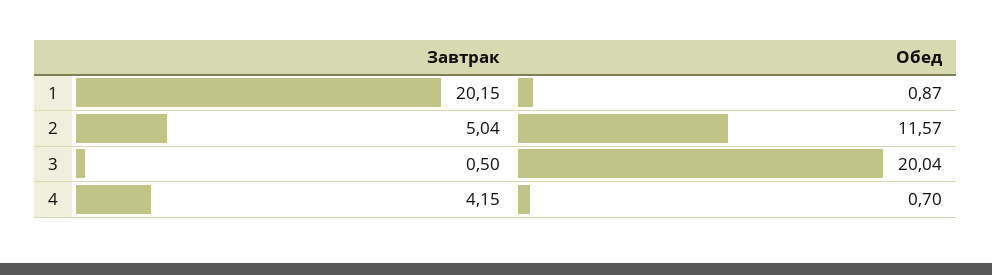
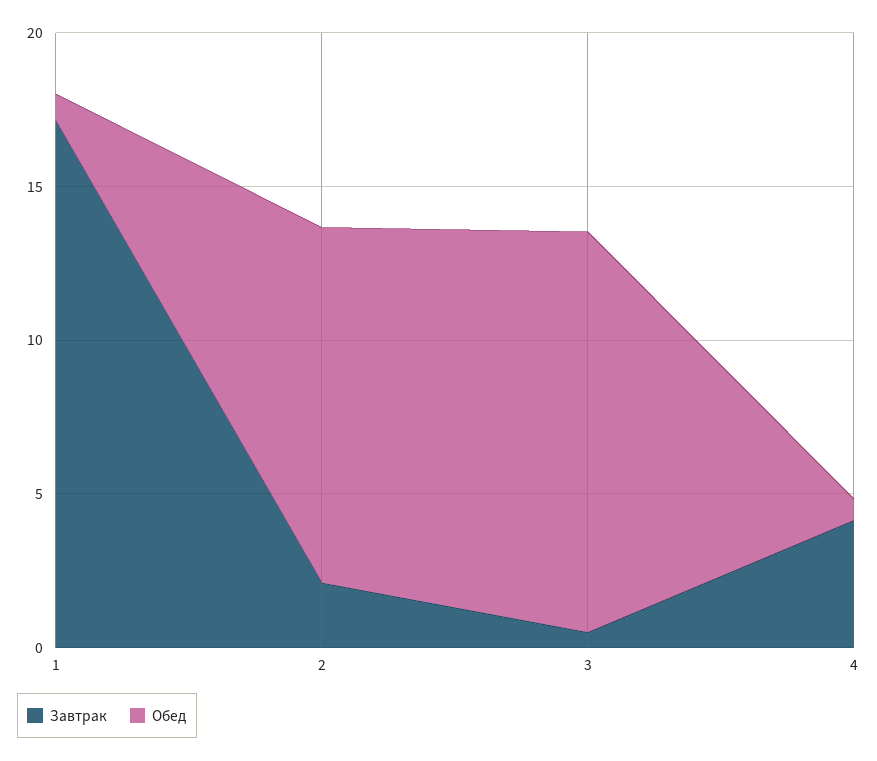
Завтрак, 1: 20.15 -> 17
Завтрак, 2: 5.04 -> 2
Обед, 3: 20.04 -> 13

